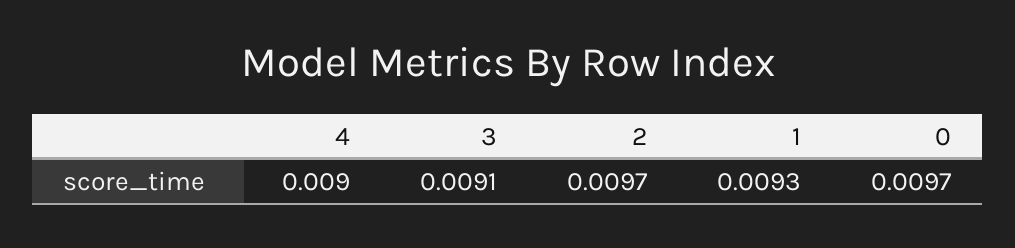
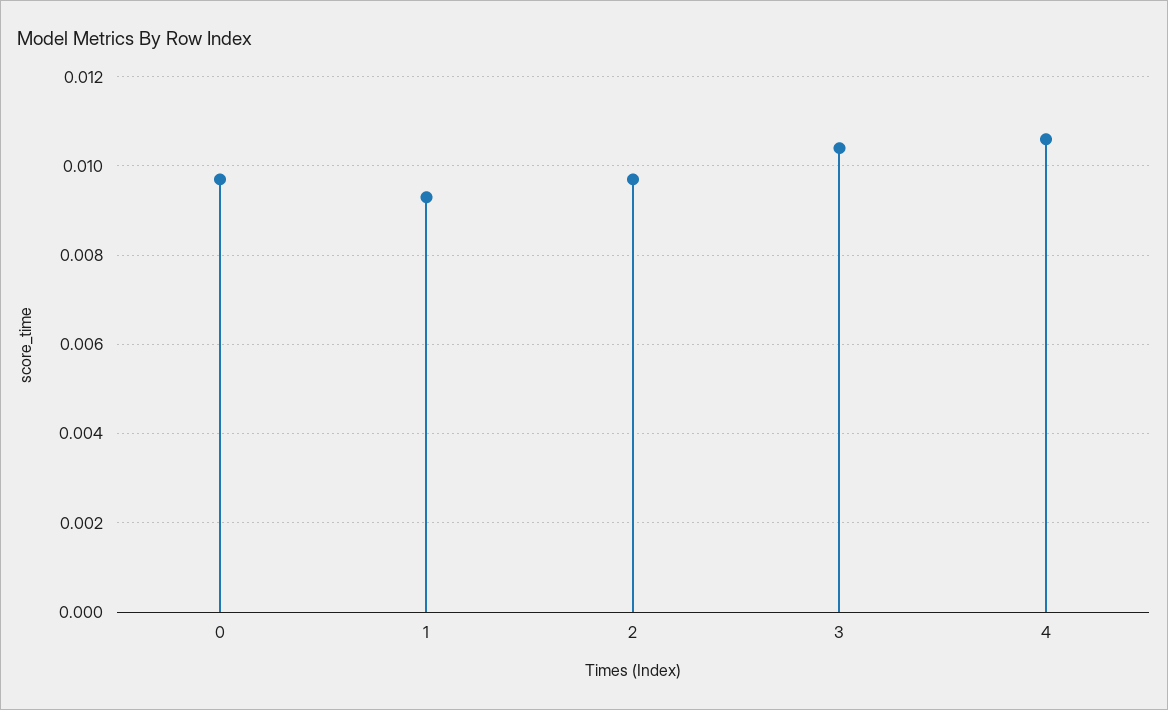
4: 0.009 -> 0.0105
3: 0.0091 -> 0.0105

